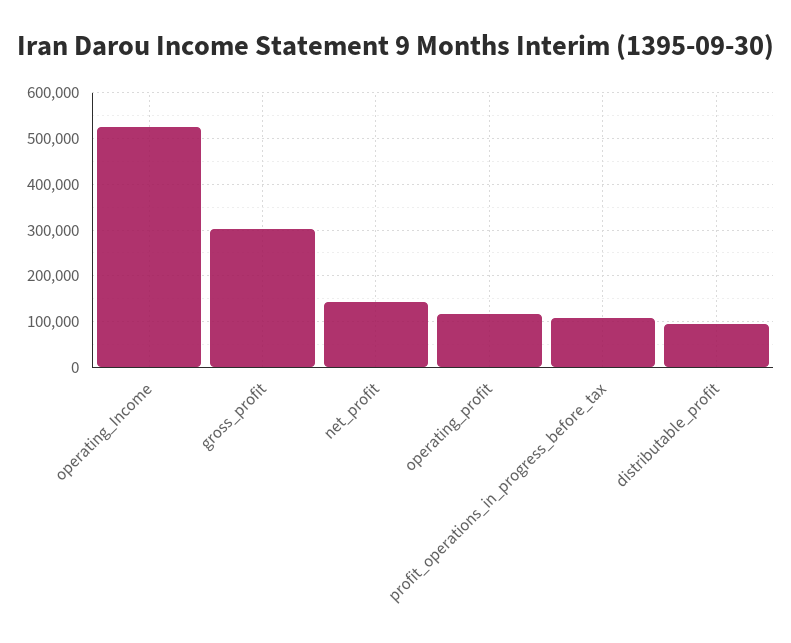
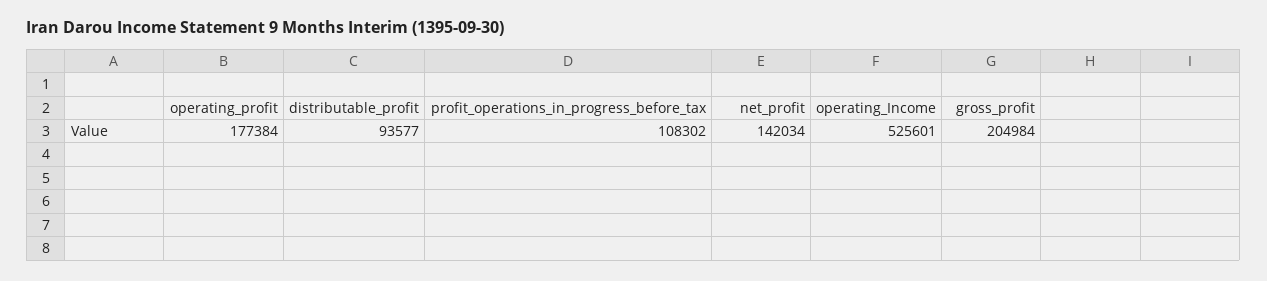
gross_profit: 300000 -> 204984
operating_profit: 120000 -> 177384

